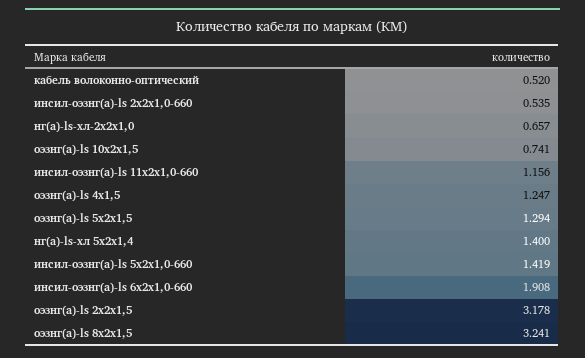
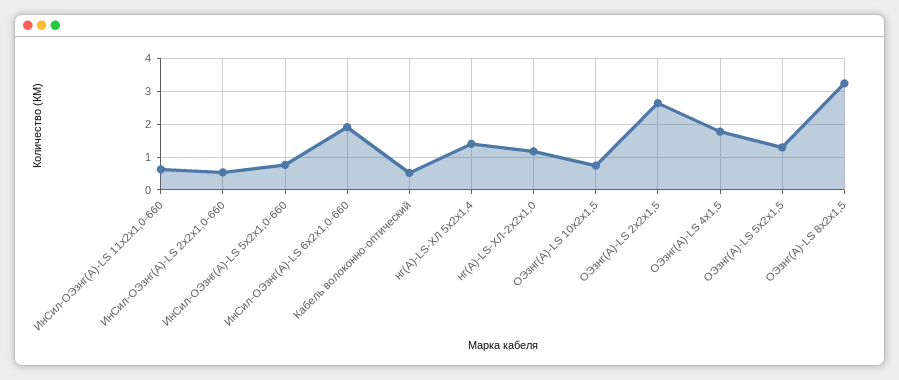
нг(а)-ls-хл-2х2х1,0: 0.657 -> 1.2
инсил-оэзнг(а)-ls 11х2х1,0-660: 1.156 -> 0.6
оэзнг(а)-ls 4х1,5: 1.247 -> 1.8
инсил-оэзнг(а)-ls 5х2х1,0-660: 1.419 -> 0.8
оэзнг(а)-ls 2х2х1,5: 3.178 -> 2.6

